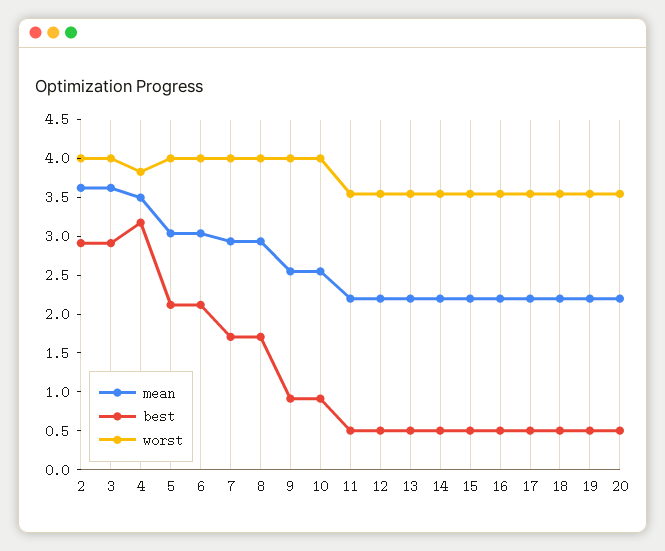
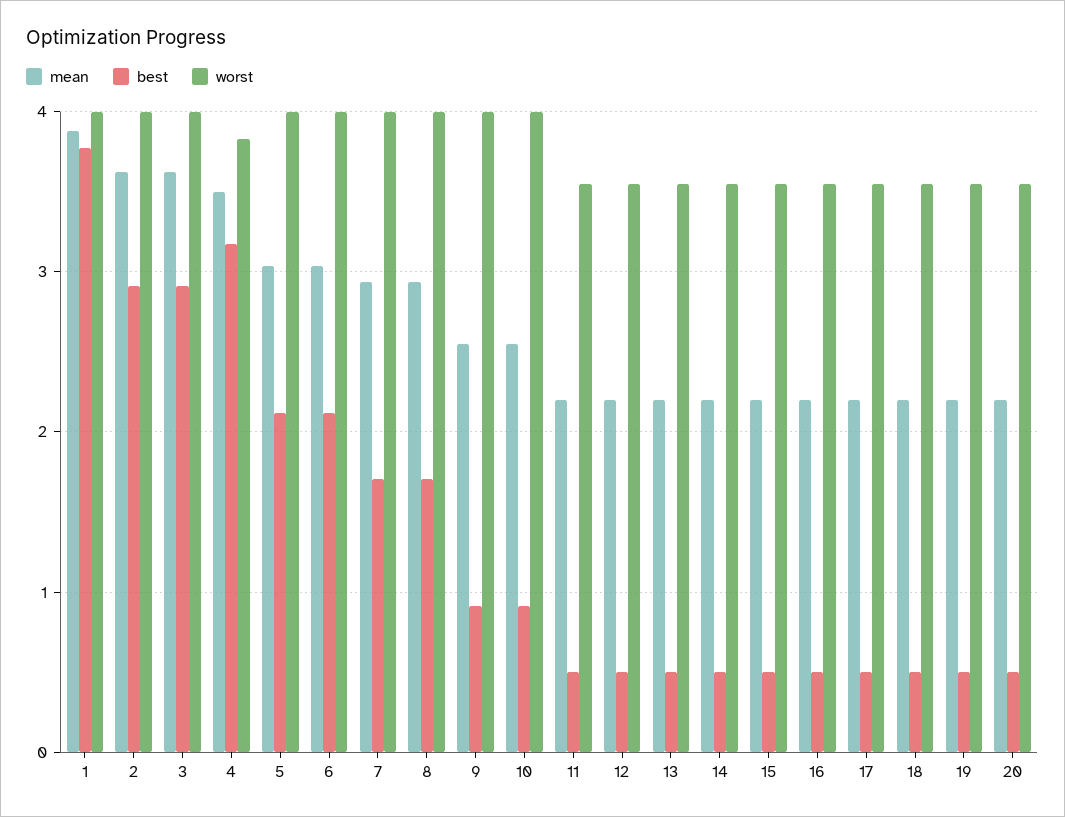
mean, 1: none -> 3.9
best, 1: none -> 3.8
worst, 1: none -> 4

